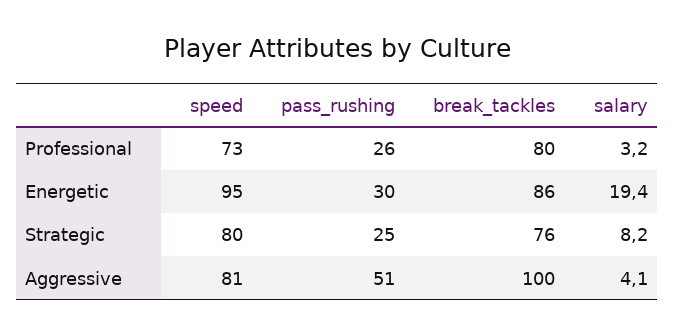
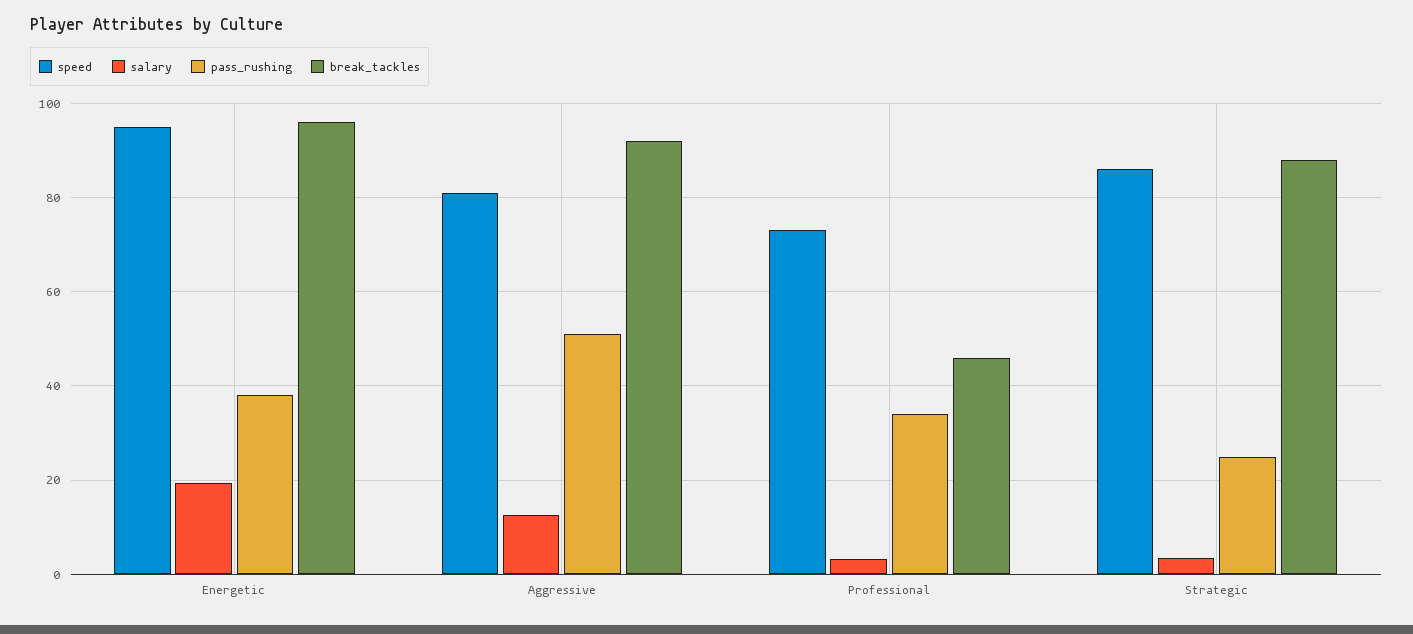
pass_rushing, Professional: 26 -> 34
break_tackles, Professional: 80 -> 46
pass_rushing, Energetic: 30 -> 38
break_tackles, Energetic: 86 -> 96
speed, Strategic: 80 -> 86
break_tackles, Strategic: 76 -> 88
salary, Strategic: 8.2 -> 4
break_tackles, Aggressive: 100 -> 92
salary, Aggressive: 4.1 -> 12

